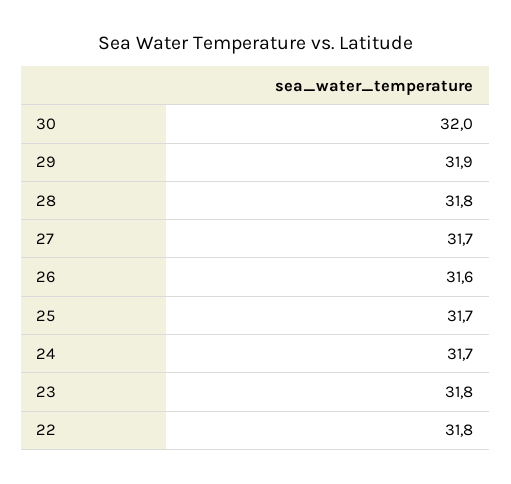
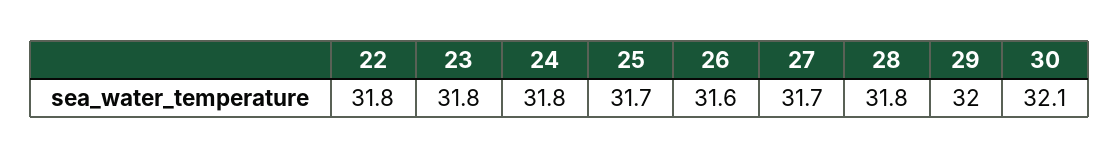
30: 32 -> 32.1
29: 31.9 -> 32
24: 31.7 -> 31.8

